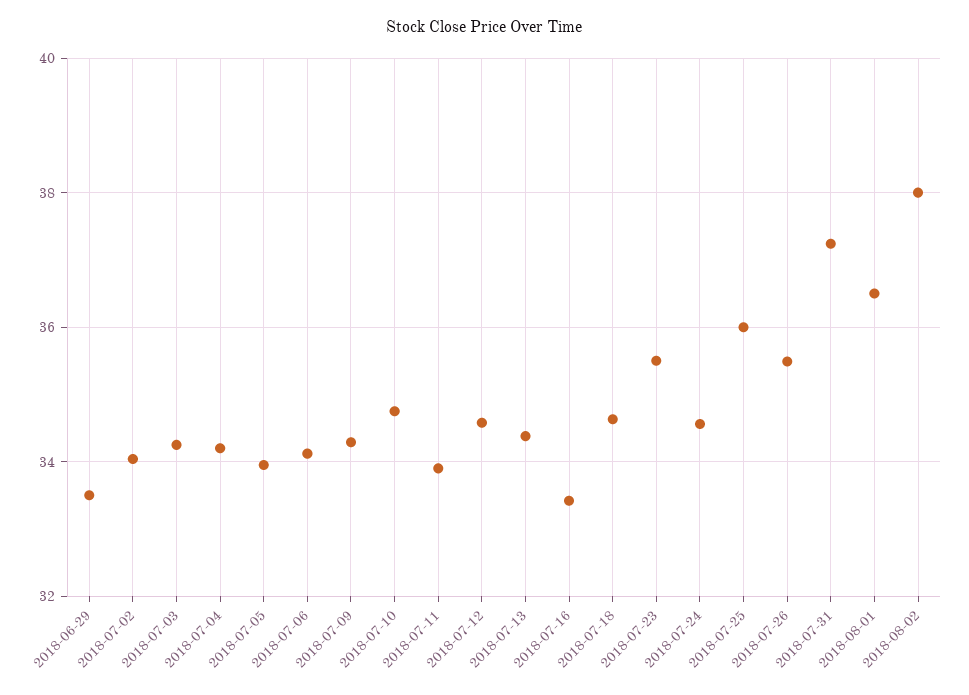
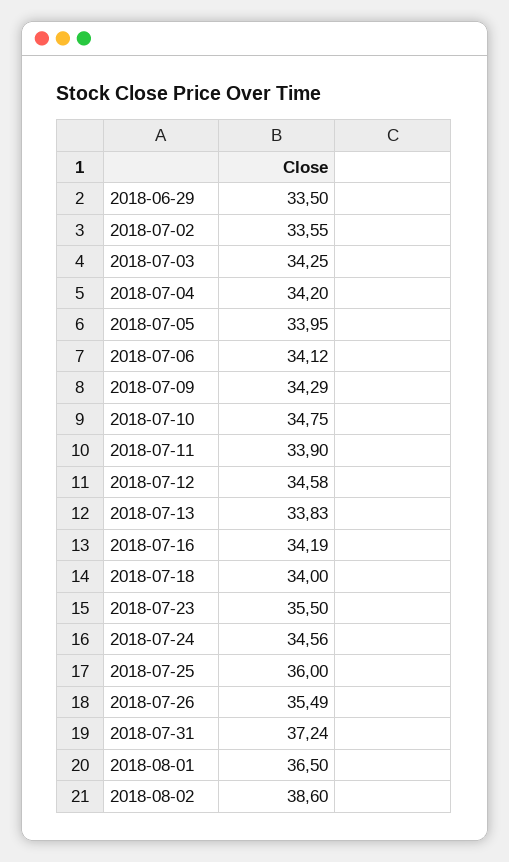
2018-07-02: 34 -> 33.55
2018-07-13: 34.4 -> 33.83
2018-07-16: 33.4 -> 34.19
2018-07-18: 34.6 -> 34
2018-08-02: 38 -> 38.6

